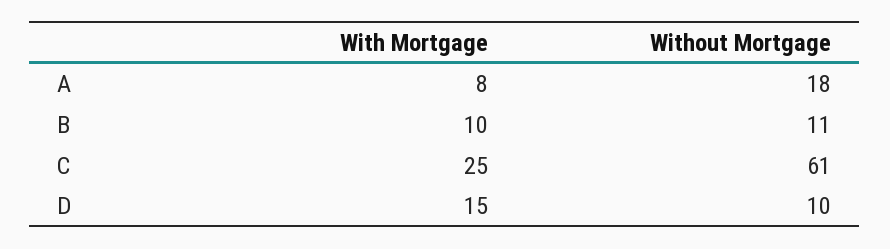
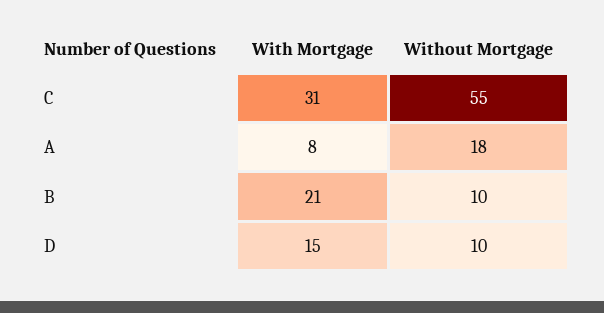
With Mortgage, B: 10 -> 21
Without Mortgage, B: 11 -> 10
With Mortgage, C: 25 -> 31
Without Mortgage, C: 61 -> 55

